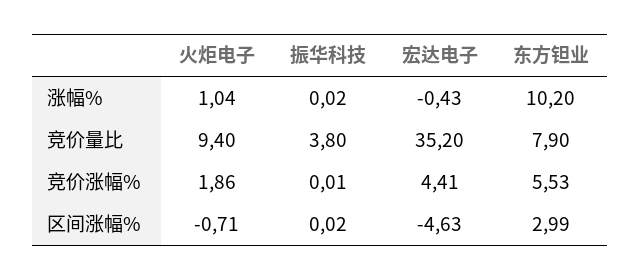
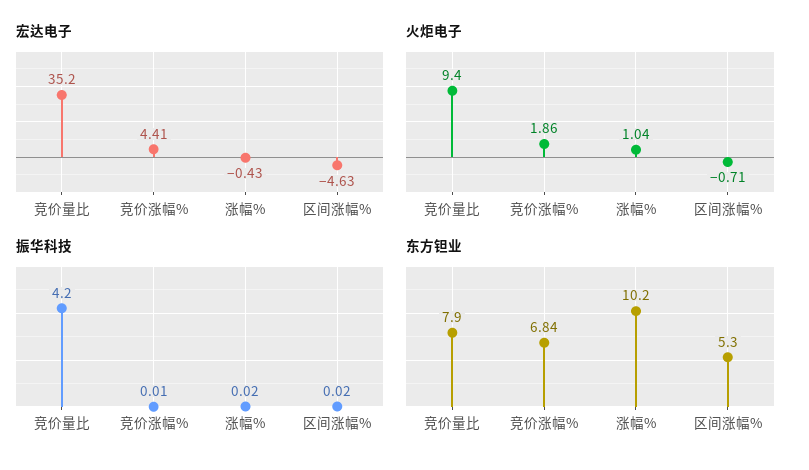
振华科技, 竞价量比: 3.8 -> 4.2
东方钽业, 竞价涨幅%: 5.53 -> 6.84
东方钽业, 区间涨幅%: 2.99 -> 5.3

